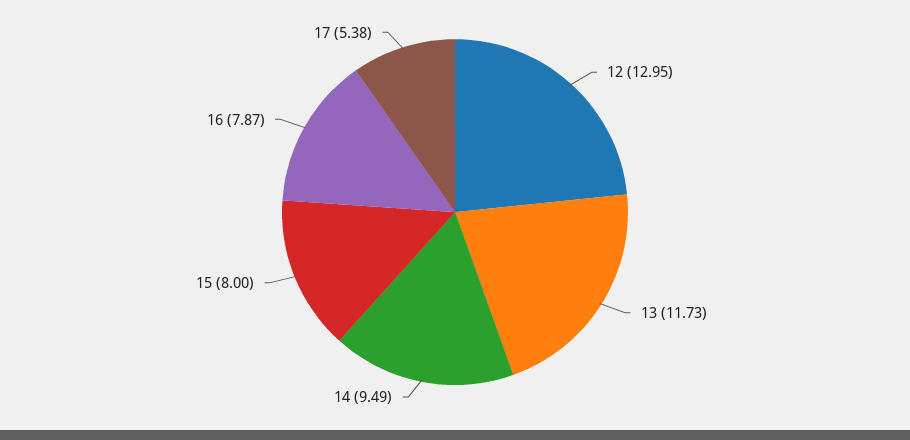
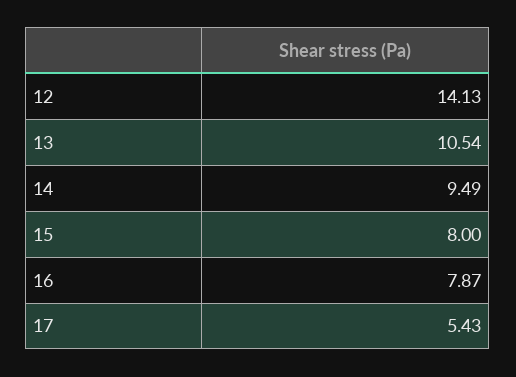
12: 12.95 -> 14.13
13: 11.73 -> 10.54
17: 5.38 -> 5.43

